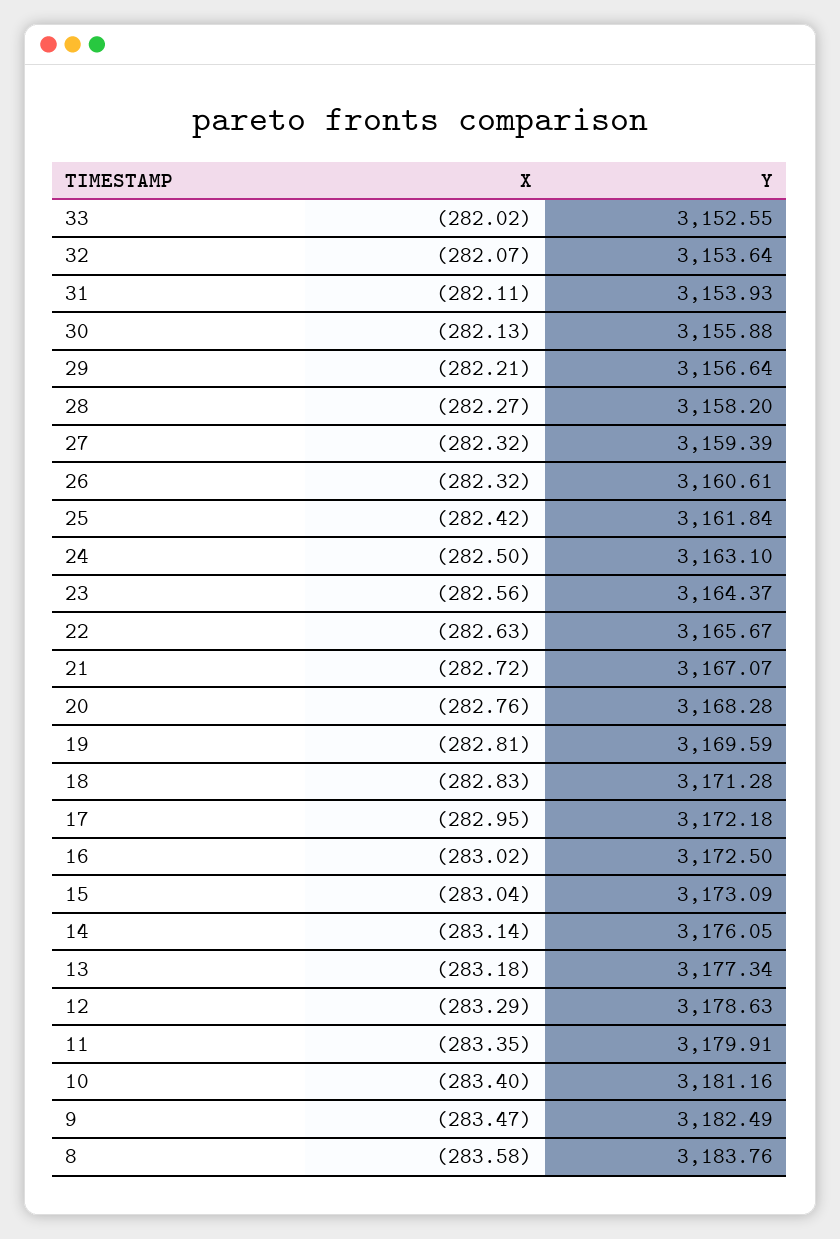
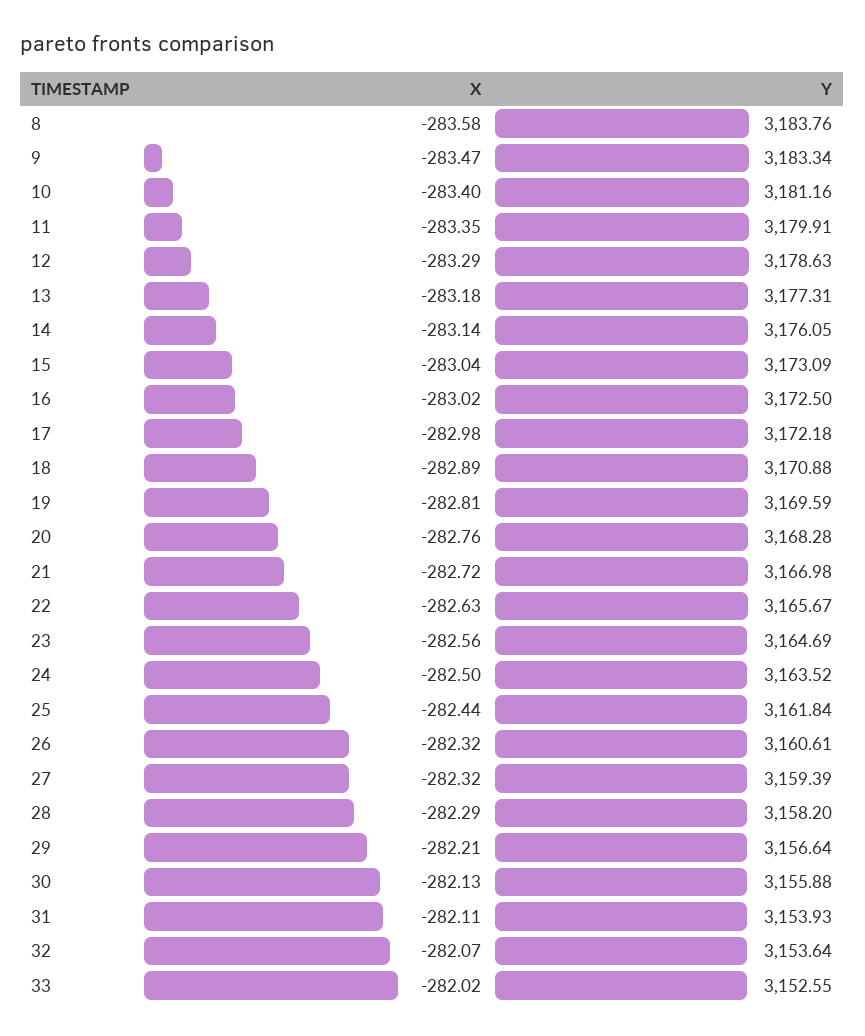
X, 28: -282.27 -> -282.29
X, 25: -282.42 -> -282.44
Y, 24: 3163.1 -> 3163.52
Y, 23: 3164.37 -> 3164.69
Y, 21: 3167.07 -> 3166.98
X, 18: -282.83 -> -282.89
Y, 18: 3171.28 -> 3170.88
X, 17: -282.95 -> -282.98
Y, 13: 3177.34 -> 3177.31
Y, 9: 3182.49 -> 3183.34

